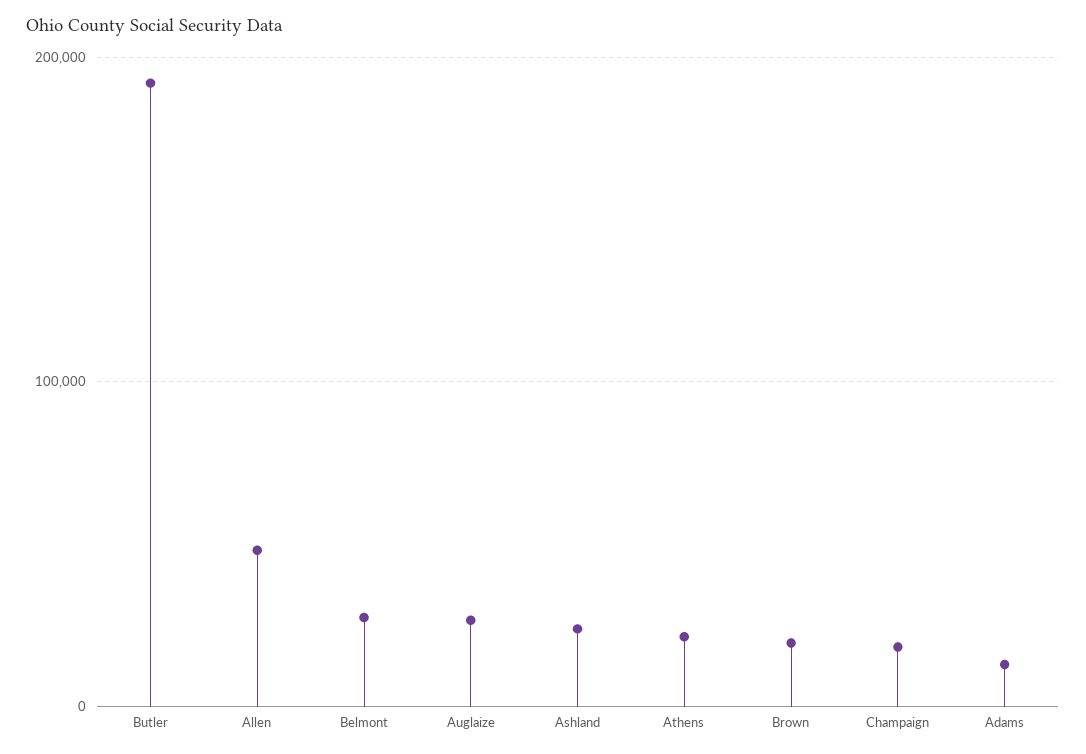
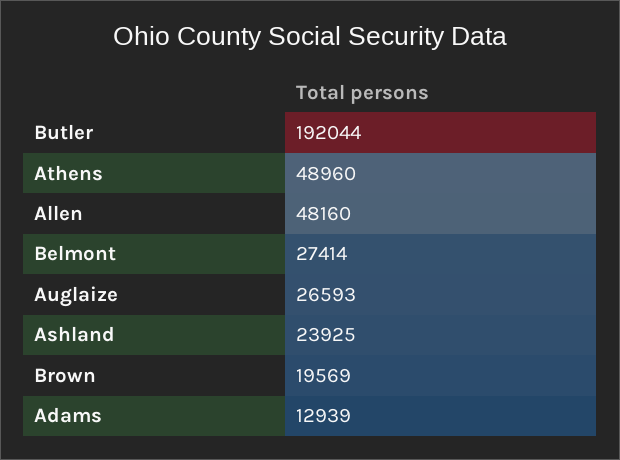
Athens: 20000 -> 48960
Champaign: 20000 -> none

